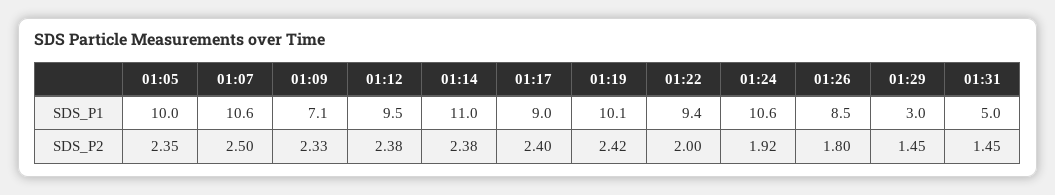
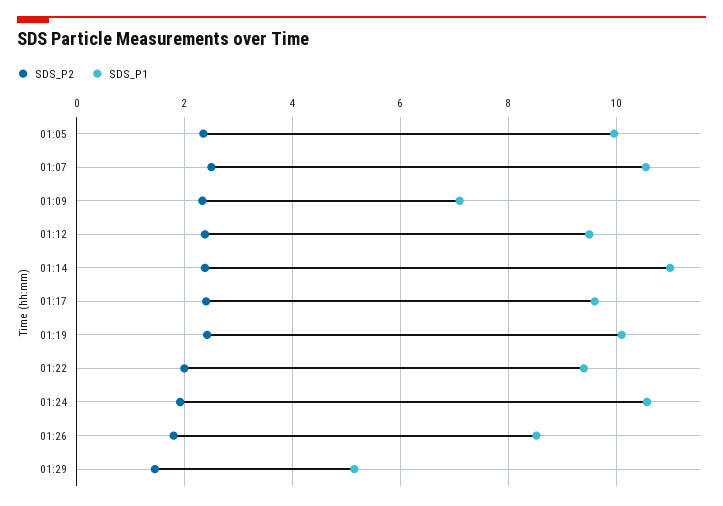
SDS_P1, 01:17: 9 -> 9.6
SDS_P1, 01:29: 3 -> 5.2
SDS_P1, 01:31: 5 -> none
SDS_P2, 01:31: 1.45 -> none

